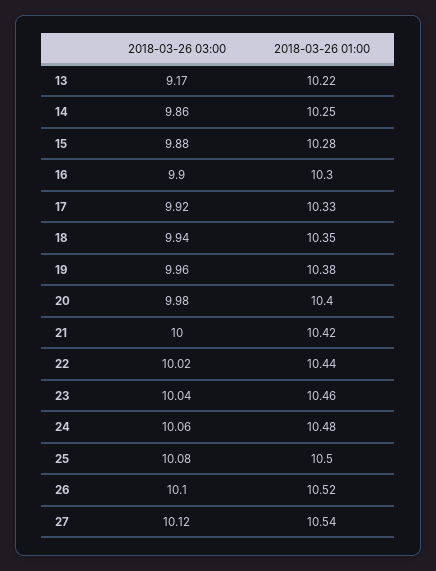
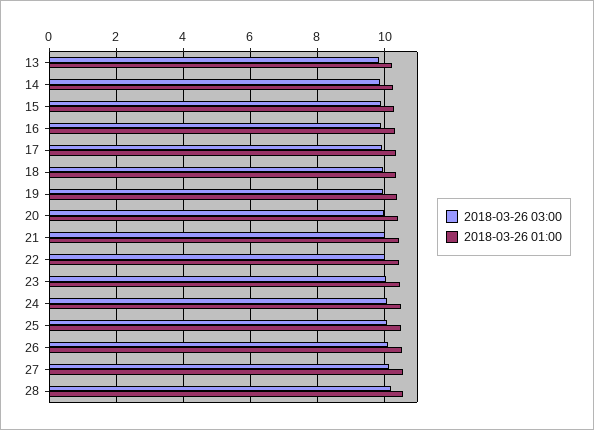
2018-03-26 03:00, 13: 9.17 -> 9.8
2018-03-26 03:00, 28: none -> 10.2
2018-03-26 01:00, 28: none -> 10.6

